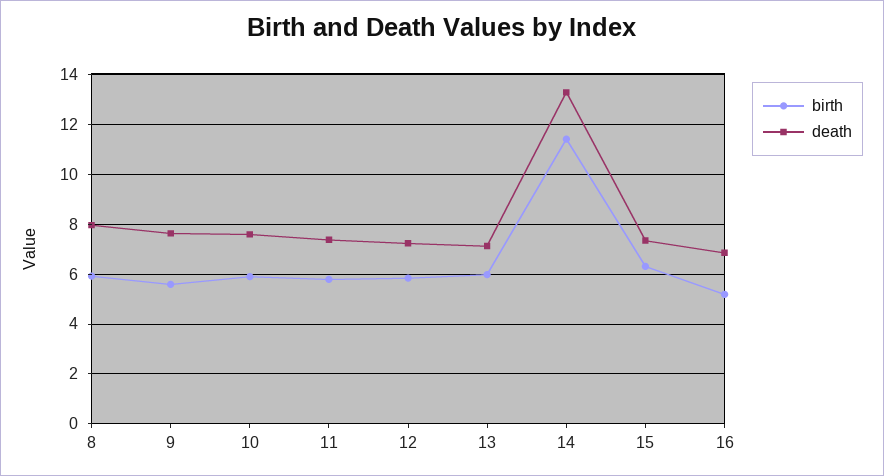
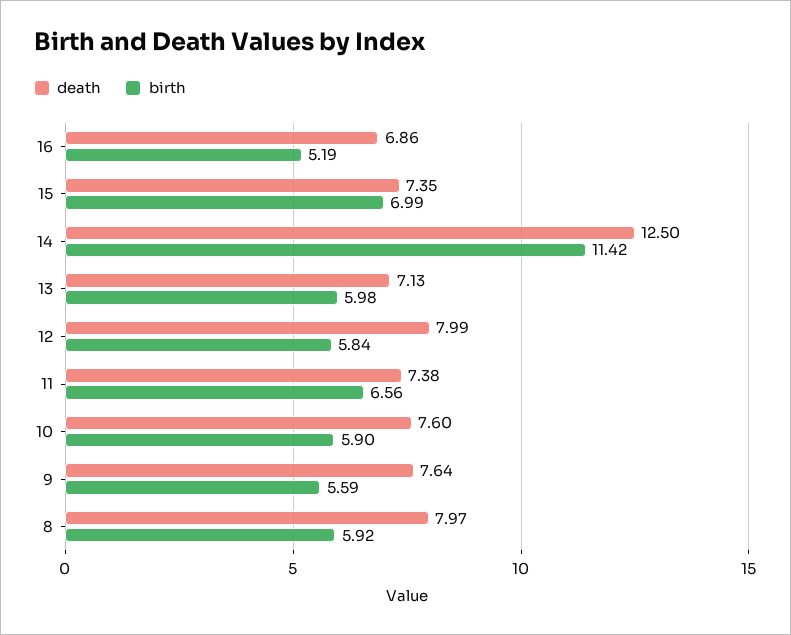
birth, 11: 5.75 -> 6.56
death, 12: 7.25 -> 7.99
death, 14: 13.25 -> 12.5
birth, 15: 6.25 -> 6.99

